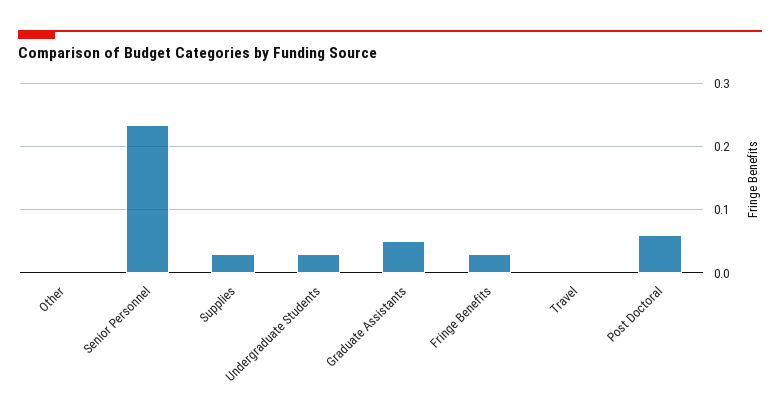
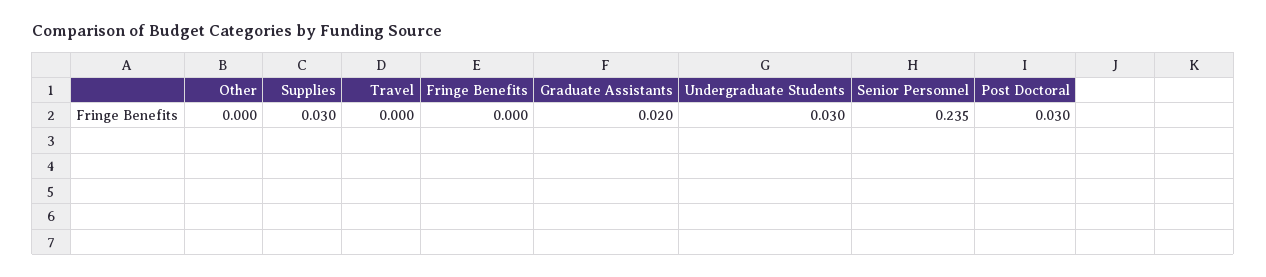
Graduate Assistants: 0.05 -> 0.02
Fringe Benefits: 0.03 -> 0
Post Doctoral: 0.06 -> 0.03

